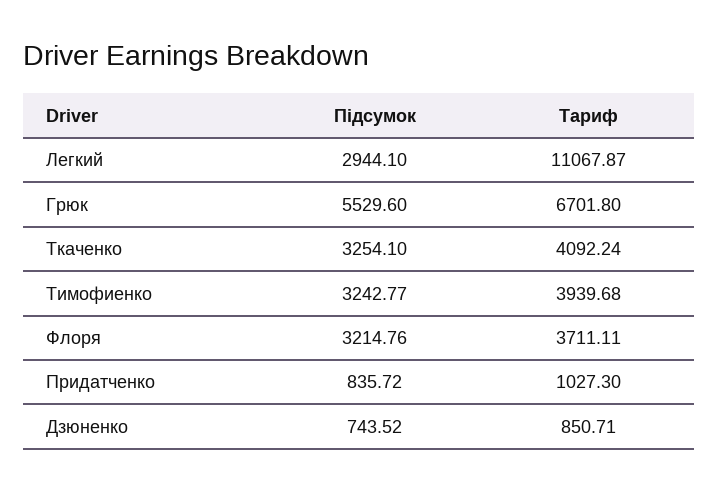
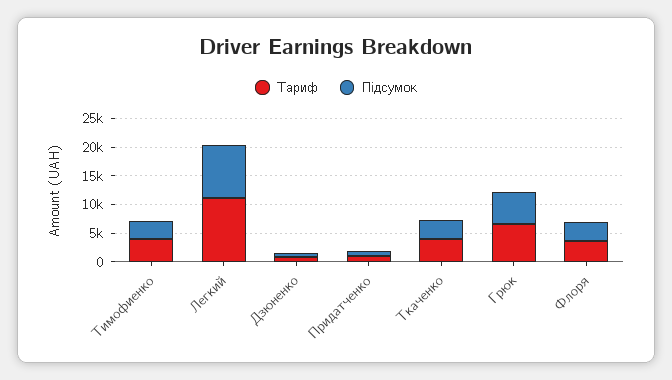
Підсумок, Легкий: 2944.1 -> 10000

